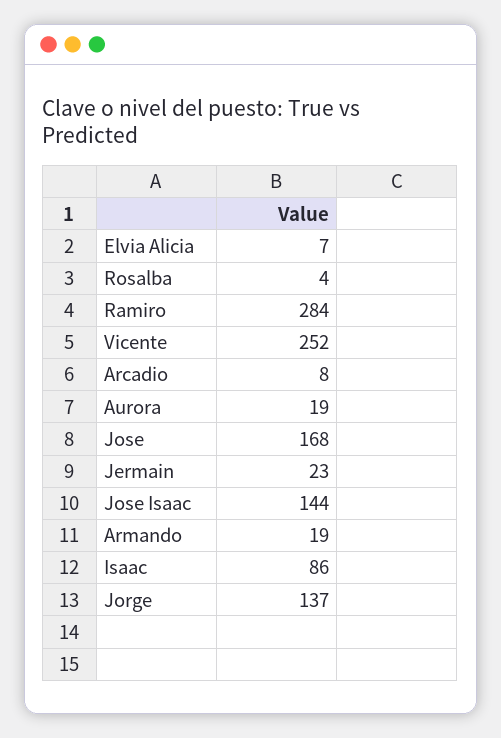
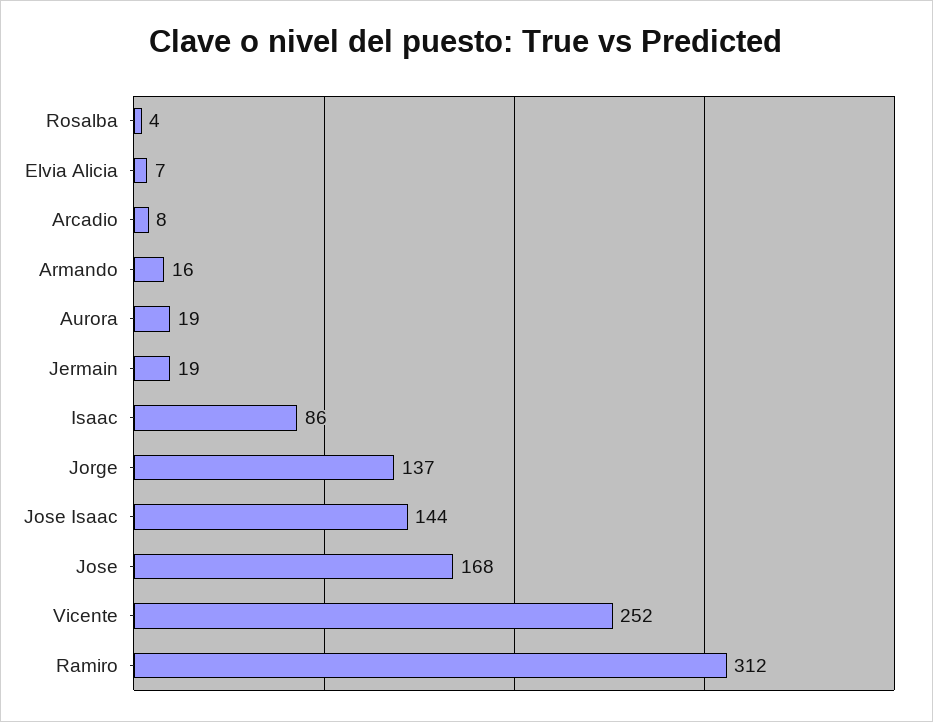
Ramiro: 284 -> 312
Jermain: 23 -> 19
Armando: 19 -> 16

